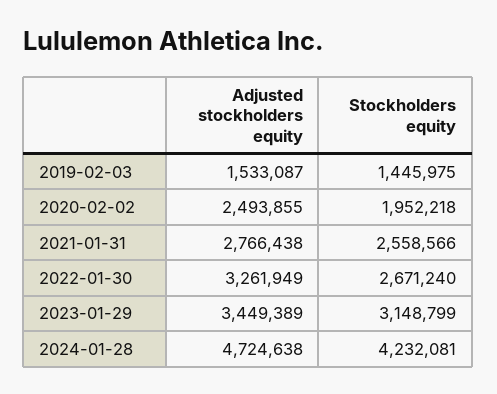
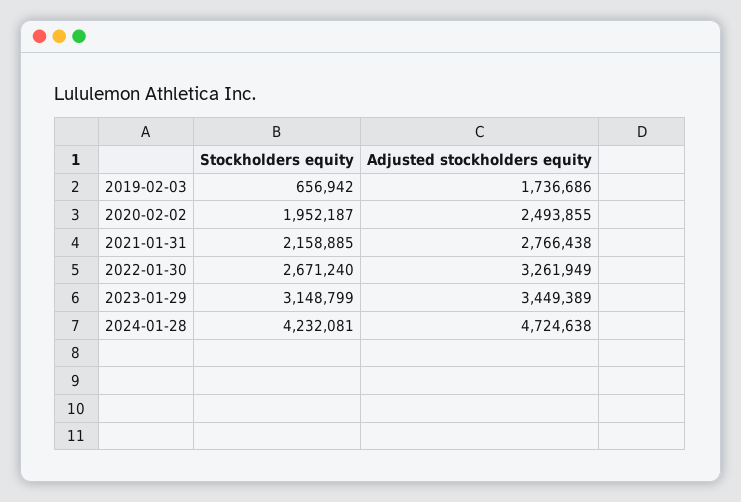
Adjusted stockholders equity, 2019-02-03: 1533087 -> 1736686
Stockholders equity, 2019-02-03: 1445975 -> 656942
Stockholders equity, 2020-02-02: 1952218 -> 1952187
Stockholders equity, 2021-01-31: 2558566 -> 2158885

